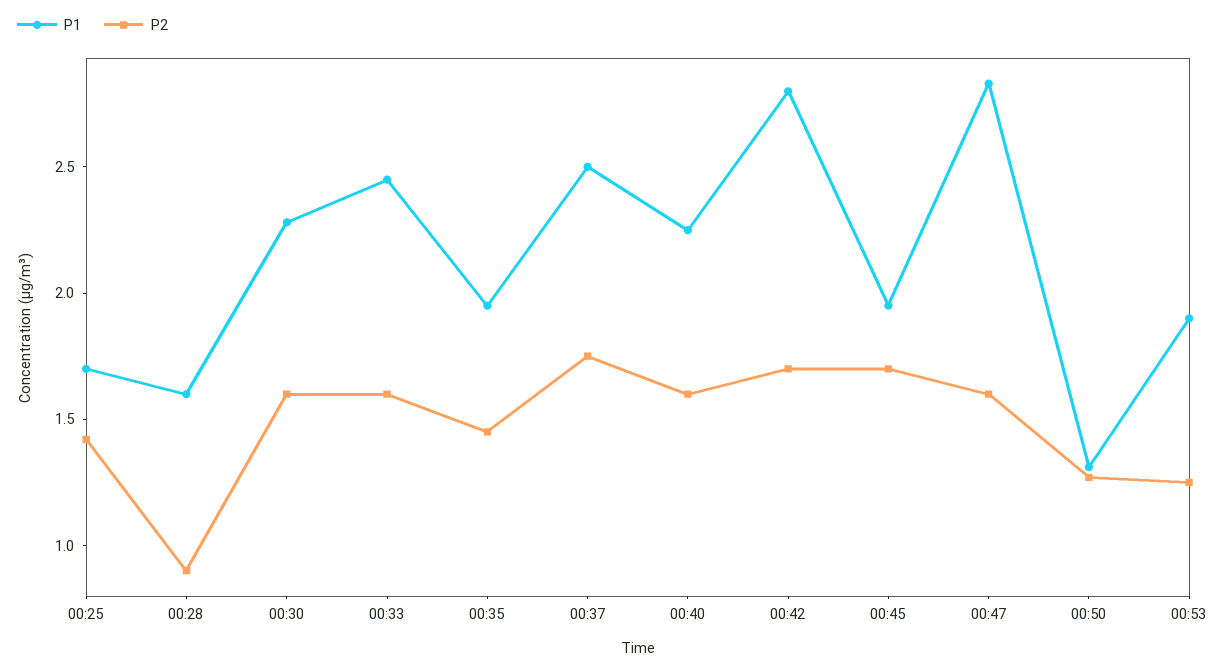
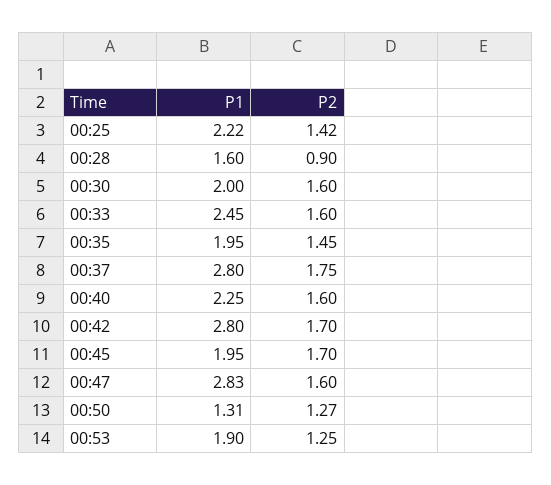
P1, 00:25: 1.7 -> 2.22
P1, 00:30: 2.3 -> 2
P1, 00:37: 2.5 -> 2.8

